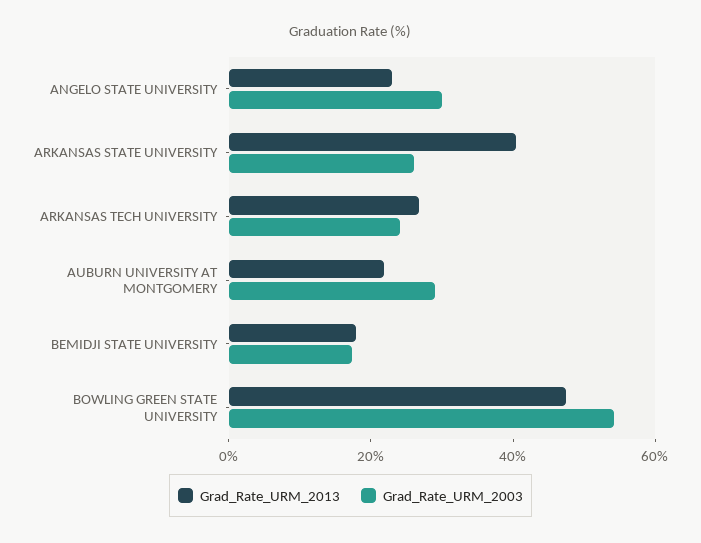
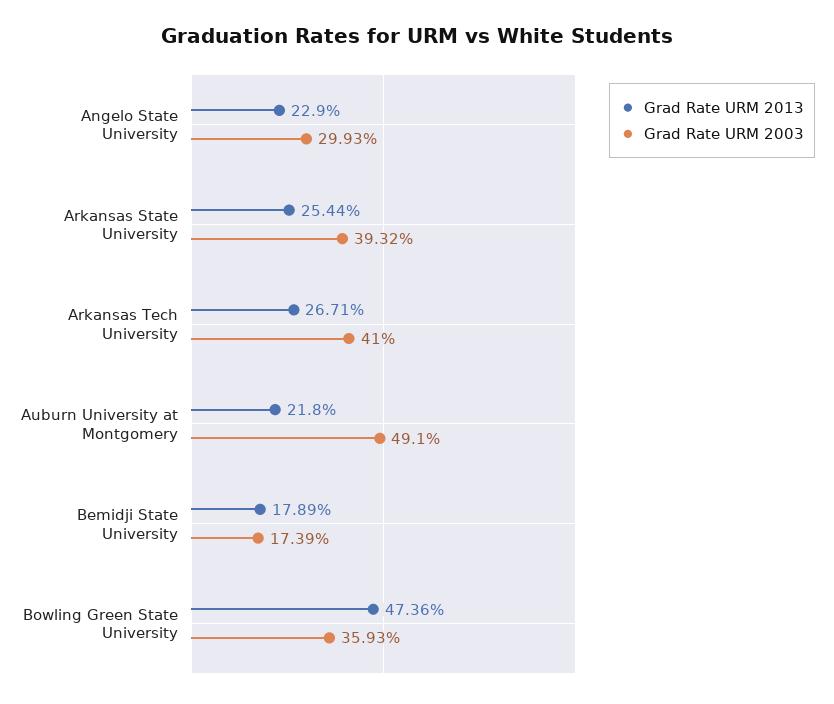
Grad_Rate_URM_2013, ARKANSAS STATE UNIVERSITY: 40 -> 25.44
Grad_Rate_URM_2003, ARKANSAS STATE UNIVERSITY: 25 -> 39.32
Grad_Rate_URM_2003, ARKANSAS TECH UNIVERSITY: 25 -> 41
Grad_Rate_URM_2003, AUBURN UNIVERSITY AT MONTGOMERY: 30 -> 49.1
Grad_Rate_URM_2003, BOWLING GREEN STATE UNIVERSITY: 55 -> 35.93

